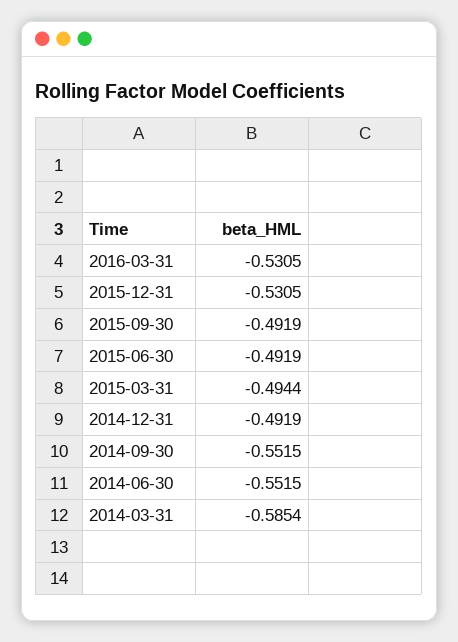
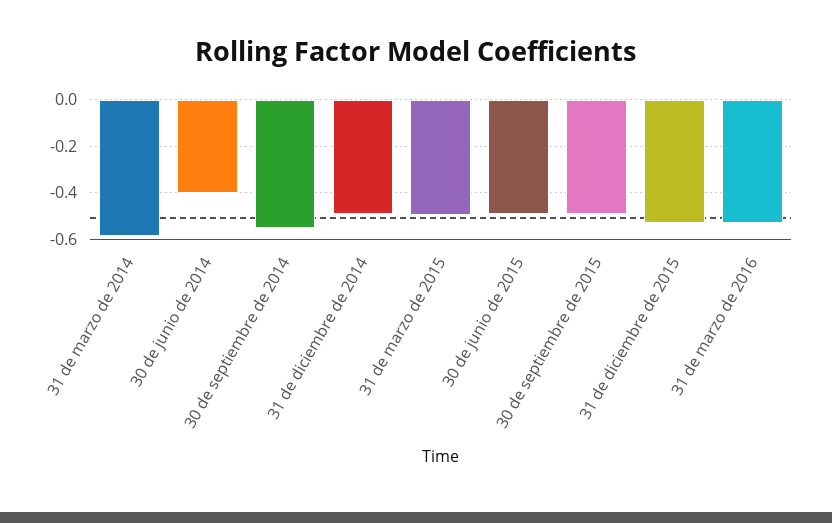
2014-06-30: -0.5515 -> -0.4

